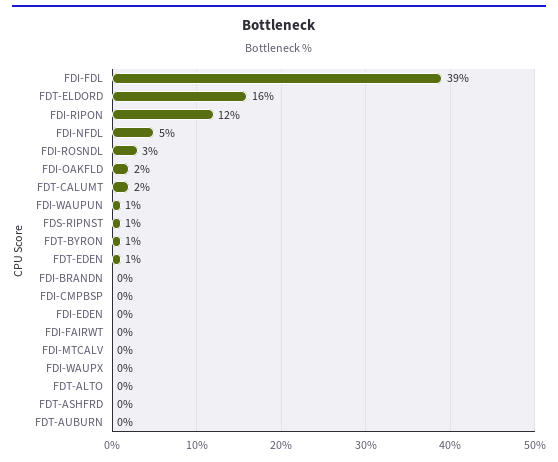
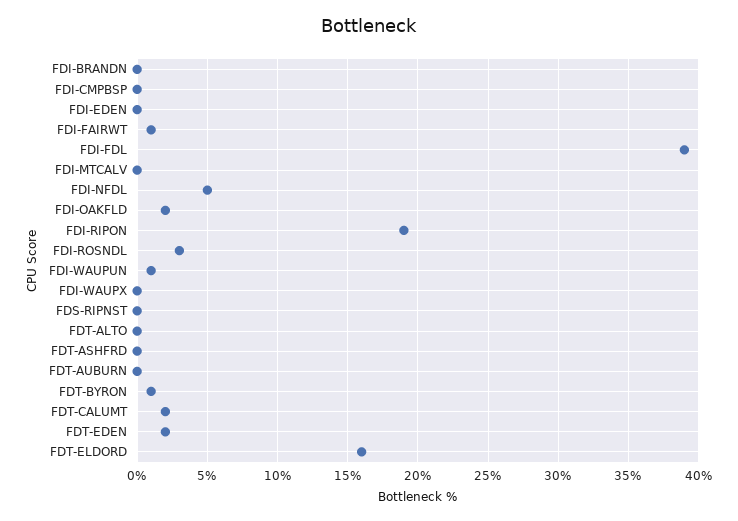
FDI-RIPON: 12 -> 19
FDS-RIPNST: 1 -> 0
FDT-EDEN: 1 -> 2
FDI-FAIRWT: 0 -> 1

